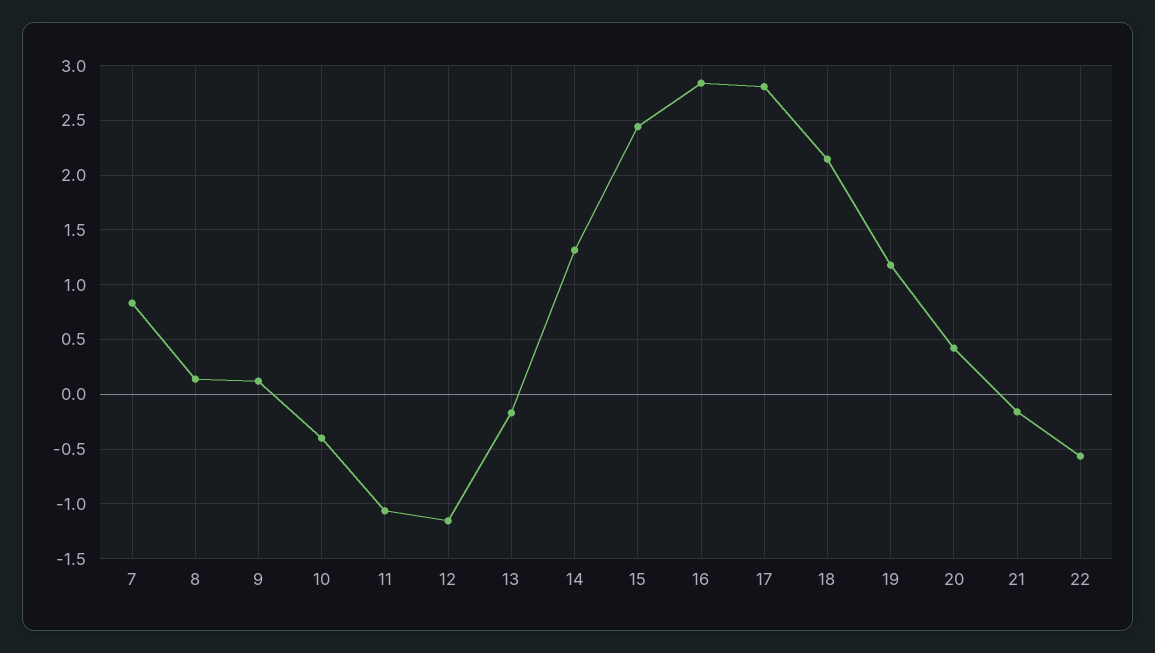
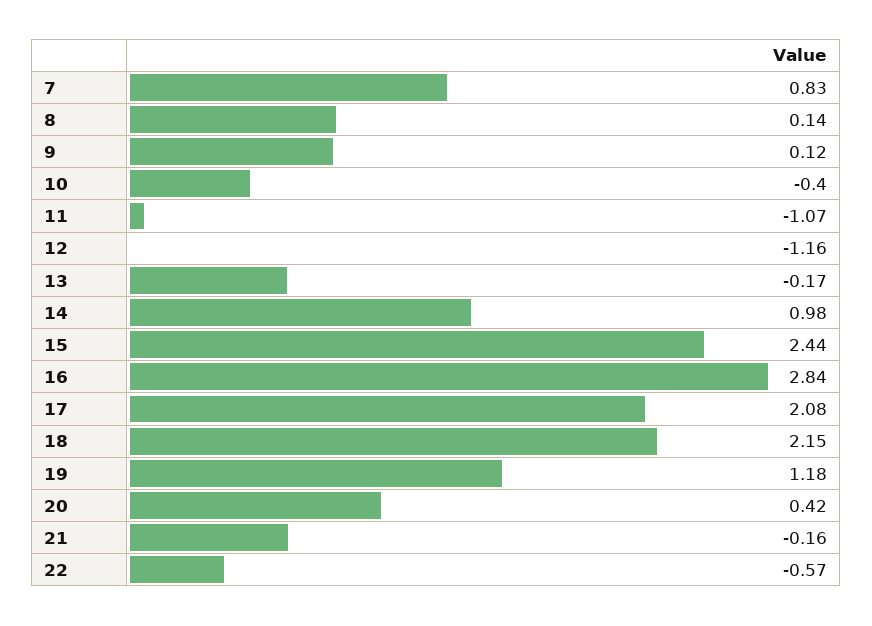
14: 1.3 -> 0.98
17: 2.8 -> 2.08

